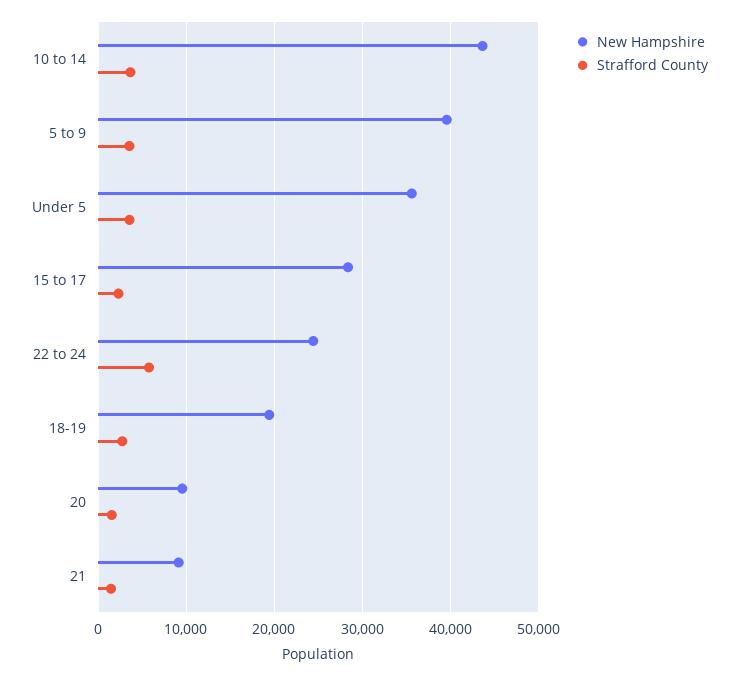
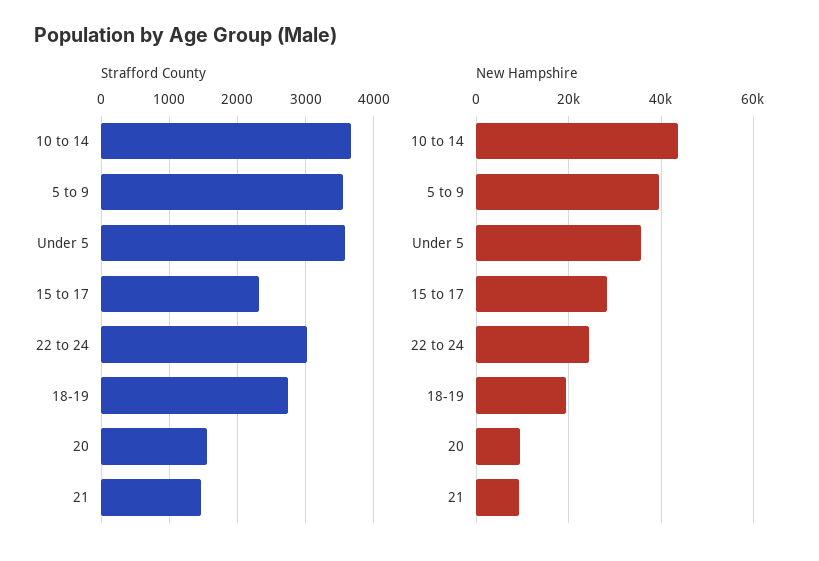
Strafford County, 22 to 24: 6000 -> 3000

